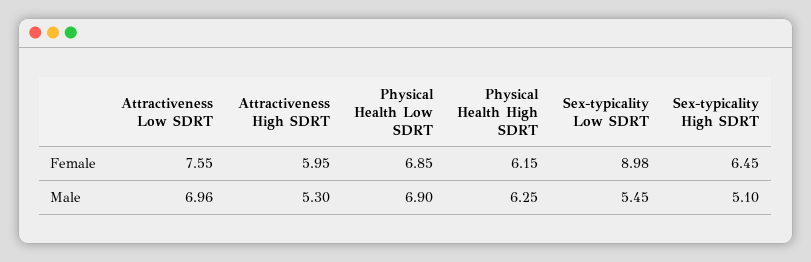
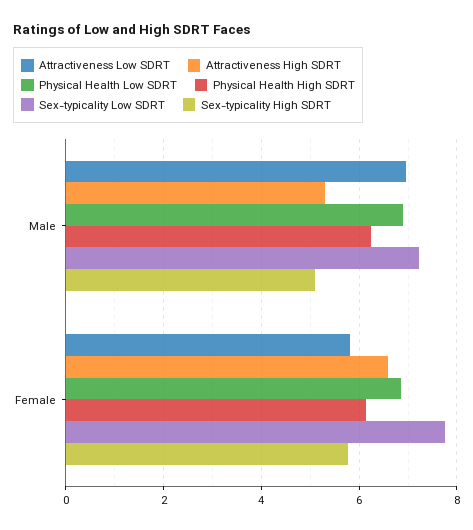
Attractiveness Low SDRT, Female: 7.55 -> 5.8
Attractiveness High SDRT, Female: 5.95 -> 6.6
Sex-typicality Low SDRT, Female: 8.98 -> 7.8
Sex-typicality High SDRT, Female: 6.45 -> 5.8
Sex-typicality Low SDRT, Male: 5.45 -> 7.2

